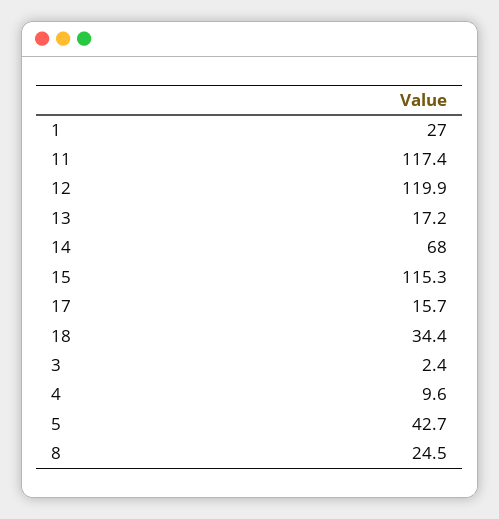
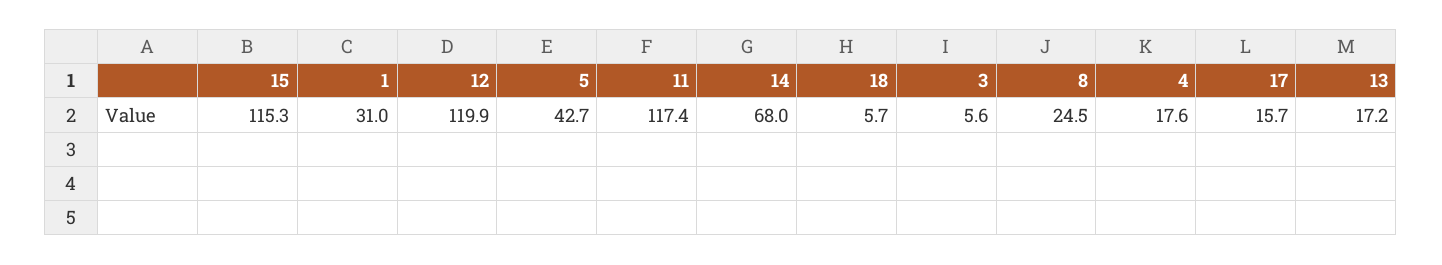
1: 27 -> 31
18: 34.4 -> 5.7
3: 2.4 -> 5.6
4: 9.6 -> 17.6

